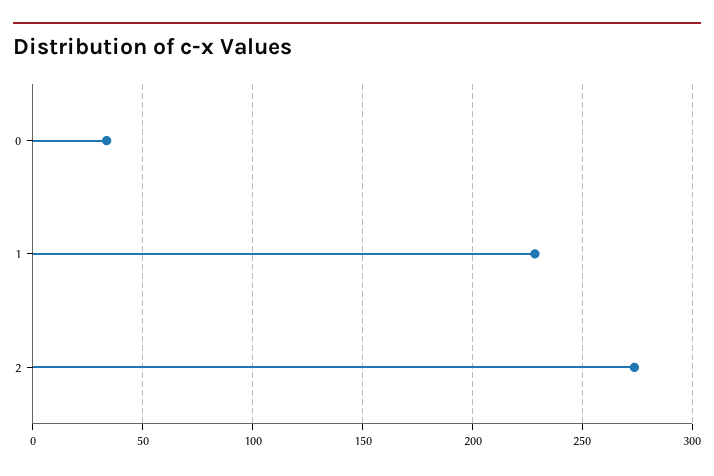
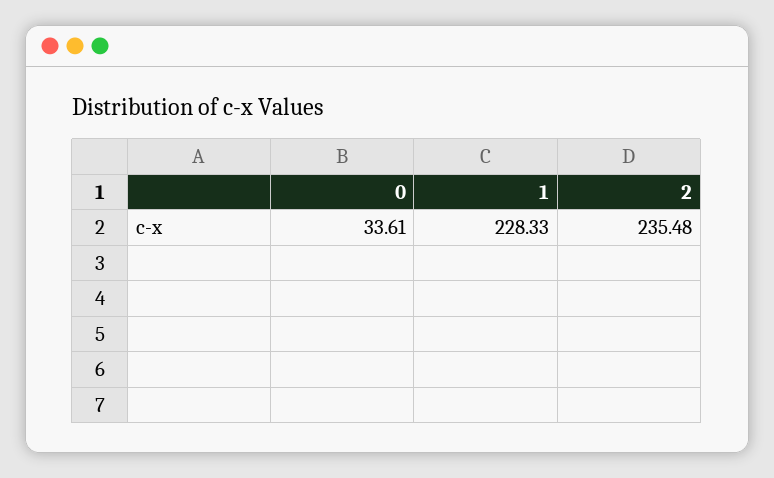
2: 275 -> 235.48

